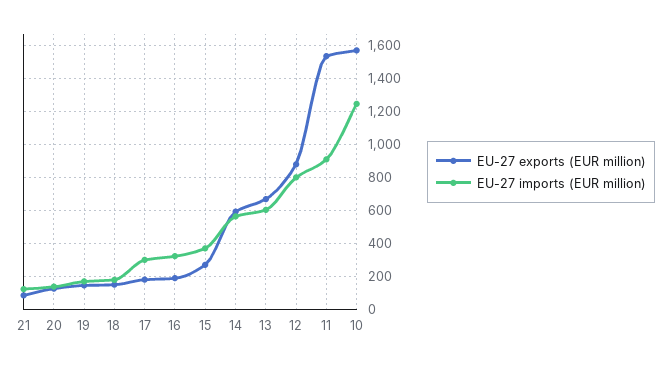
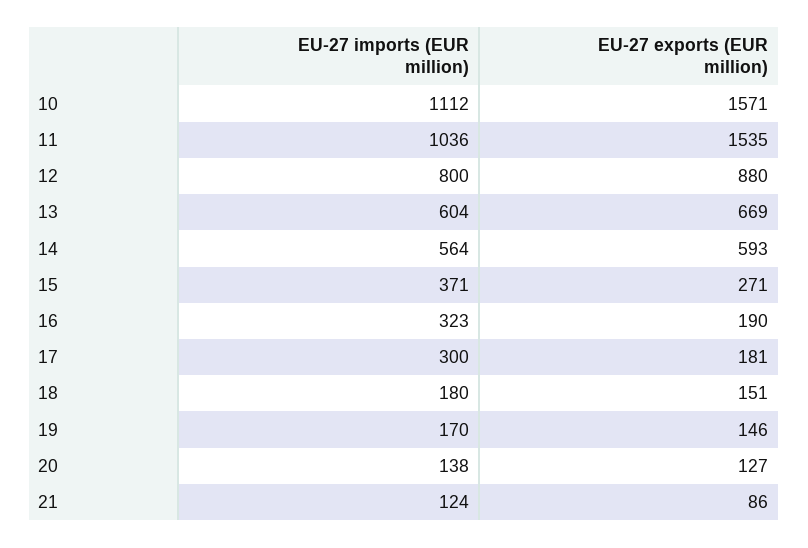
EU-27 imports (EUR million), 11: 900 -> 1036
EU-27 imports (EUR million), 10: 1250 -> 1112

